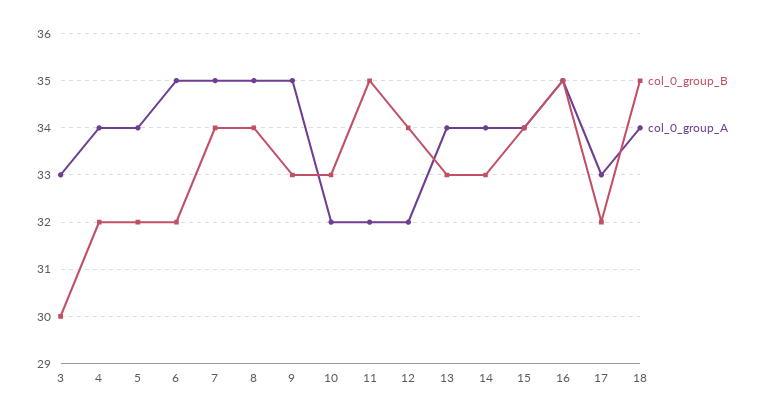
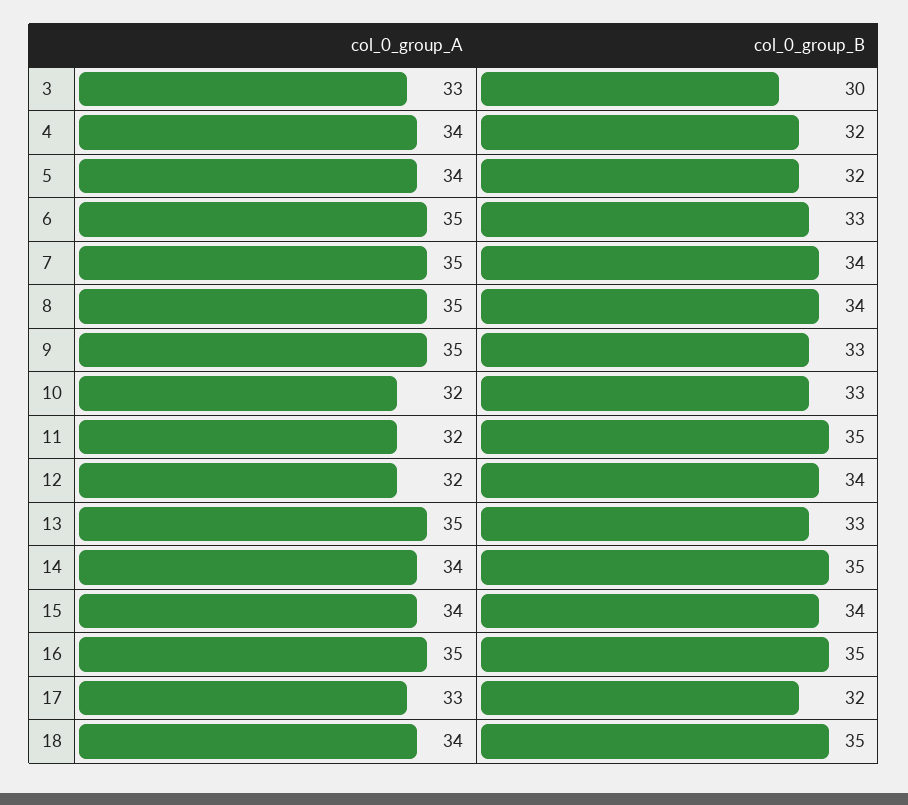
col_0_group_B, 6: 32 -> 33
col_0_group_A, 13: 34 -> 35
col_0_group_B, 14: 33 -> 35

